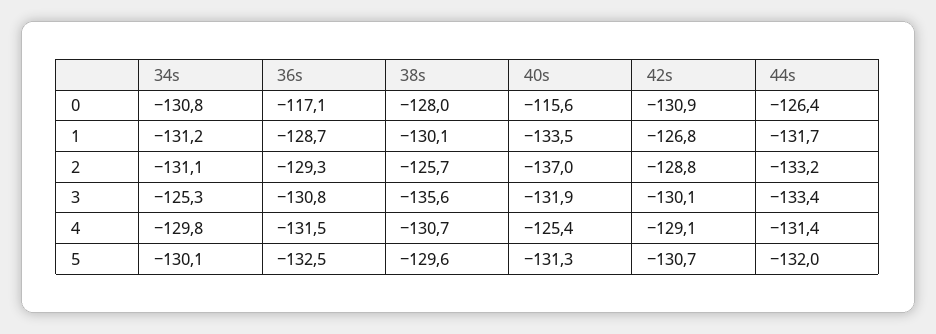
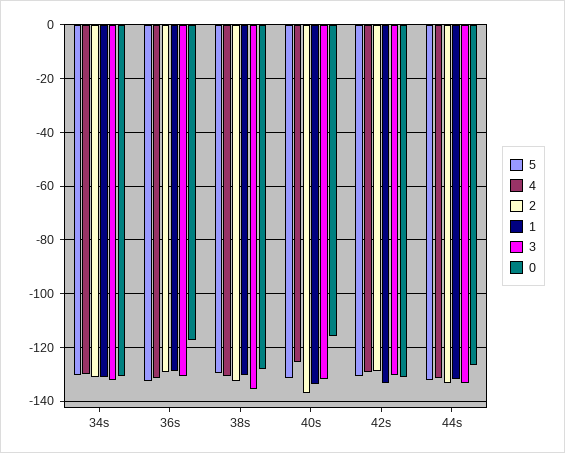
1, 42s: -126.8 -> -132.5
2, 38s: -125.7 -> -132.5
3, 34s: -125.3 -> -132.5

